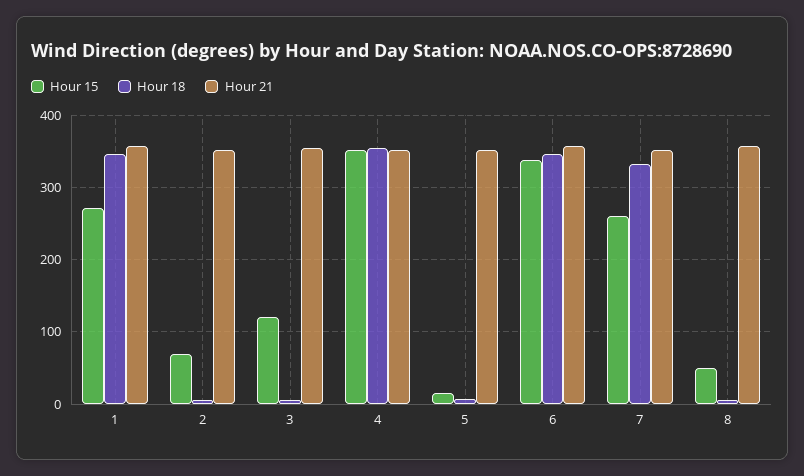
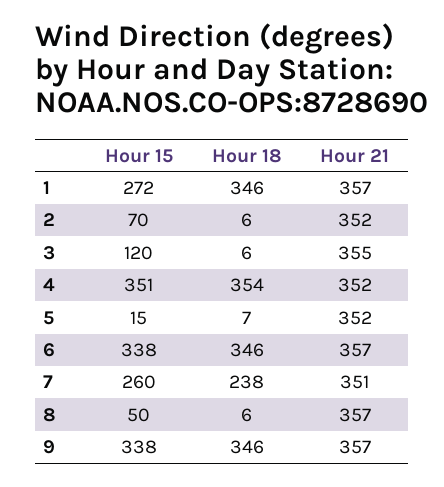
Hour 18, 7: 330 -> 238
Hour 15, 9: none -> 338
Hour 18, 9: none -> 346
Hour 21, 9: none -> 357

